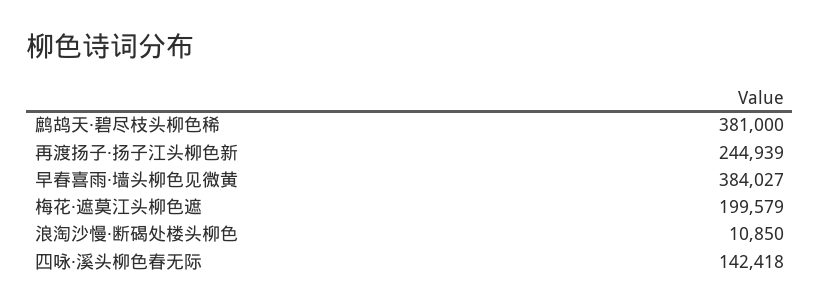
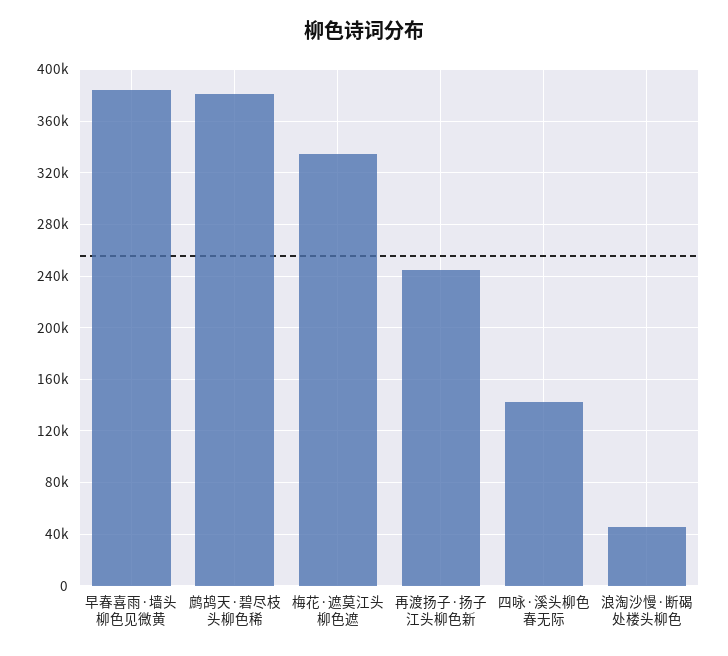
梅花·遮莫江头柳色遮: 199579 -> 335000
浪淘沙慢·断碣处楼头柳色: 10850 -> 45000

